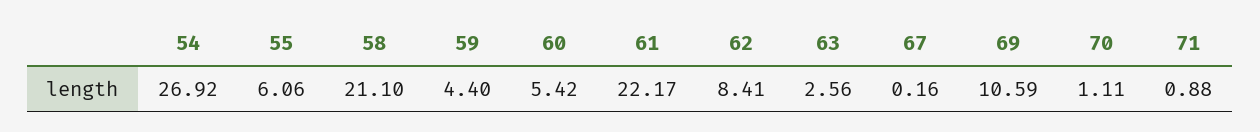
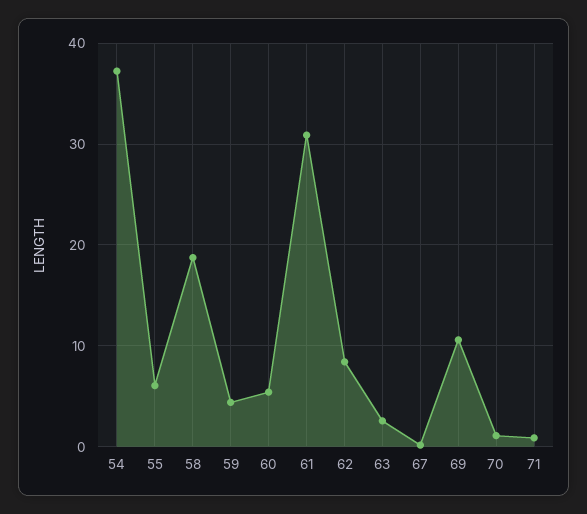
54: 26.92 -> 37
58: 21.1 -> 19
61: 22.17 -> 31

